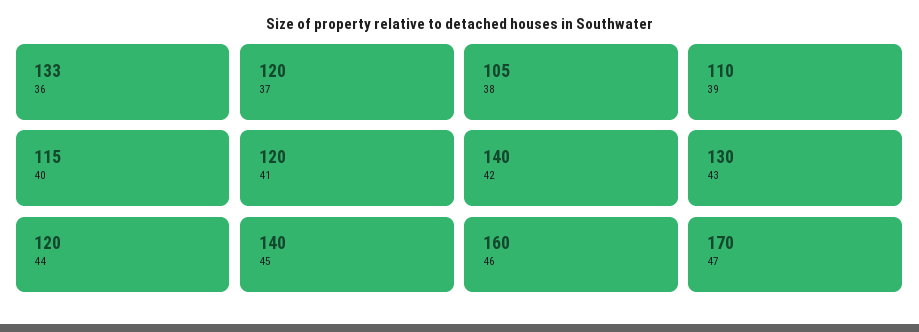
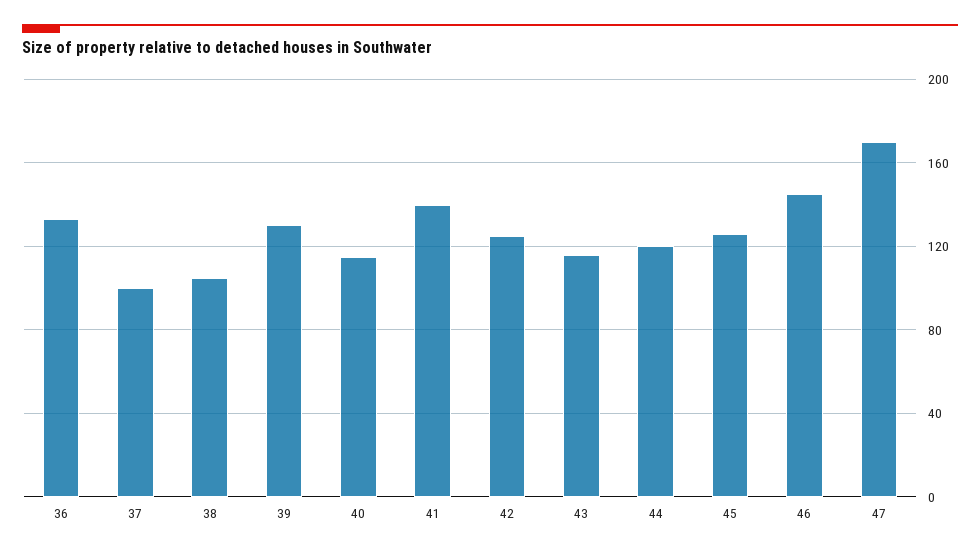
37: 120 -> 100
39: 110 -> 130
41: 120 -> 140
42: 140 -> 125
43: 130 -> 115
45: 140 -> 125
46: 160 -> 145

